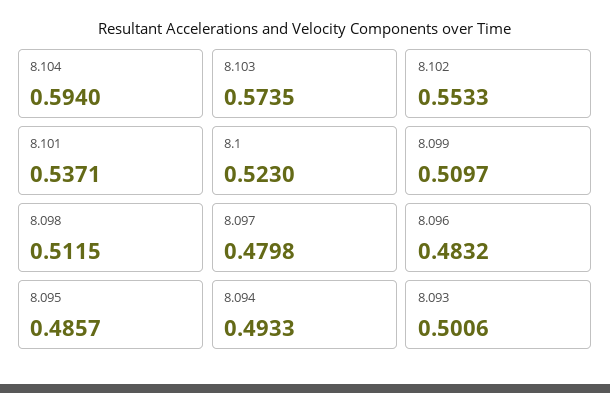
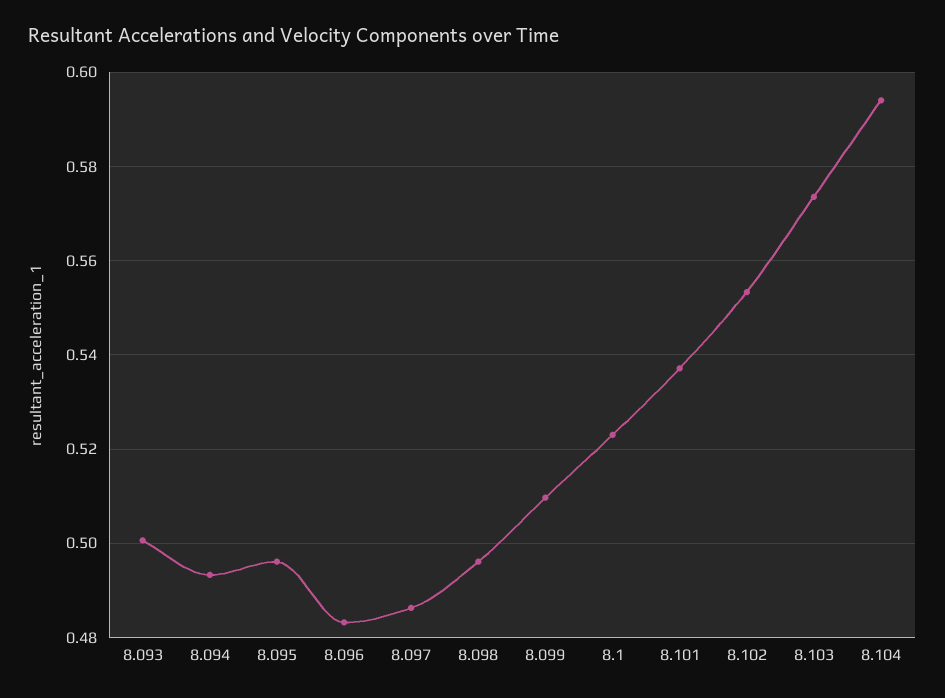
8.098: 0.5115 -> 0.496
8.097: 0.4798 -> 0.486
8.095: 0.4857 -> 0.496

